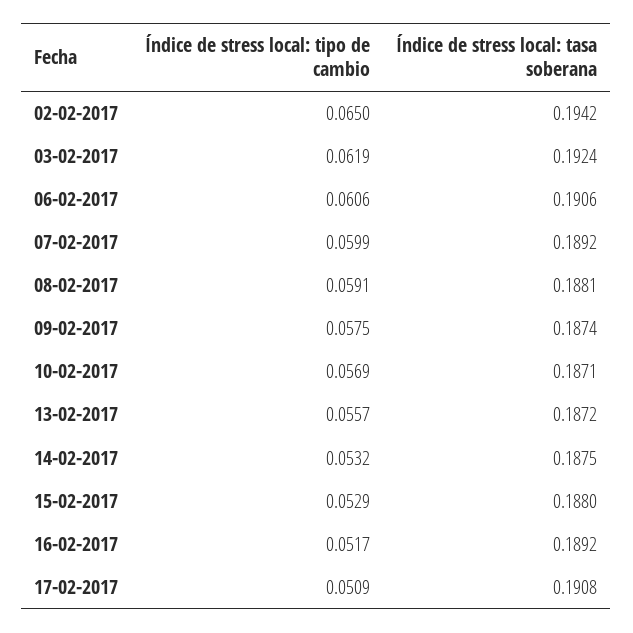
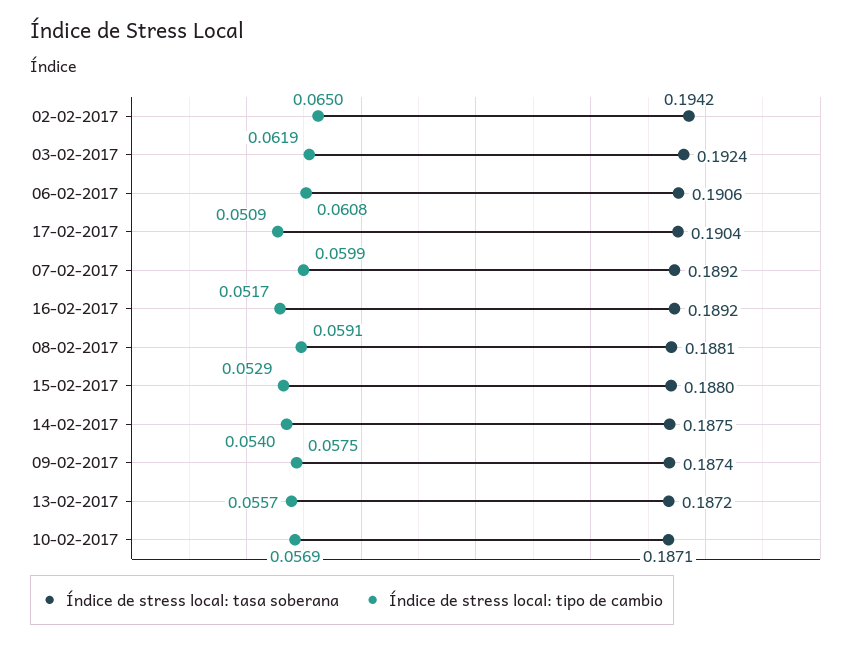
Índice de stress local: tipo de cambio, 06-02-2017: 0.0606 -> 0.0608
Índice de stress local: tipo de cambio, 14-02-2017: 0.0532 -> 0.054
Índice de stress local: tasa soberana, 17-02-2017: 0.1908 -> 0.1904

